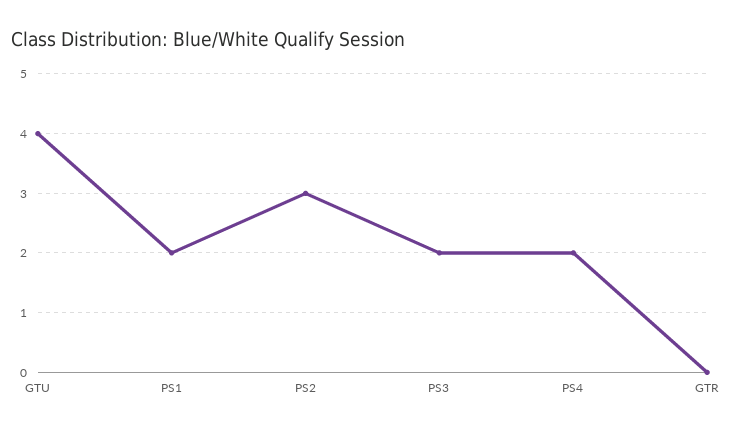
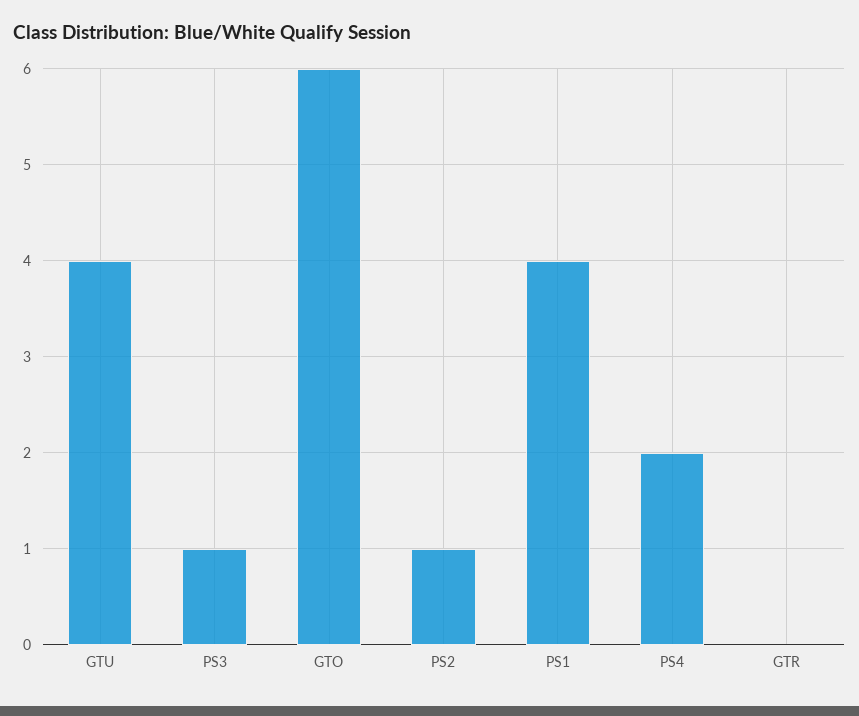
PS1: 2 -> 4
PS2: 3 -> 1
PS3: 2 -> 1
GTO: none -> 6

